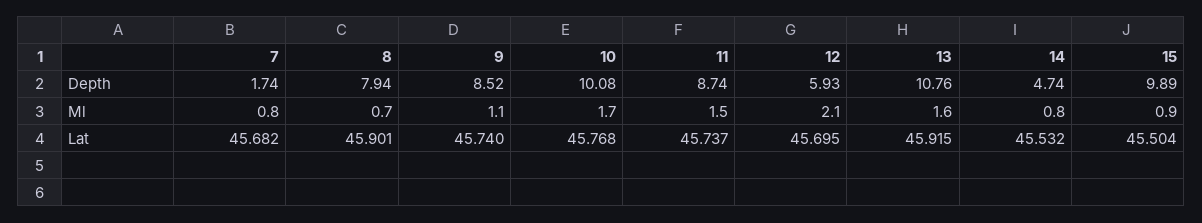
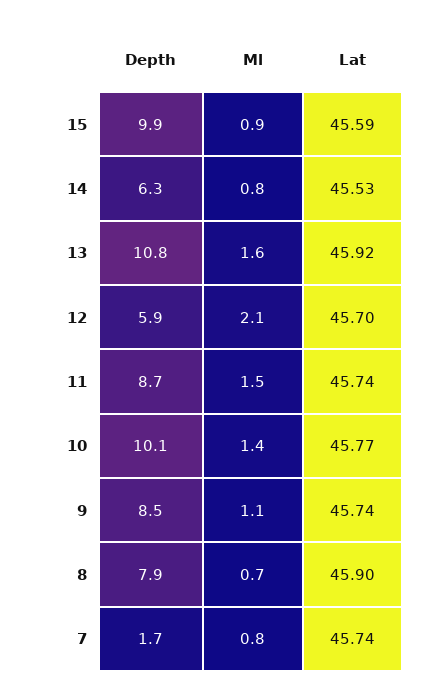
14, Depth: 4.74 -> 6.3
10, Ml: 1.7 -> 1.4
7, Lat: 45.682 -> 45.74
15, Lat: 45.504 -> 45.59

